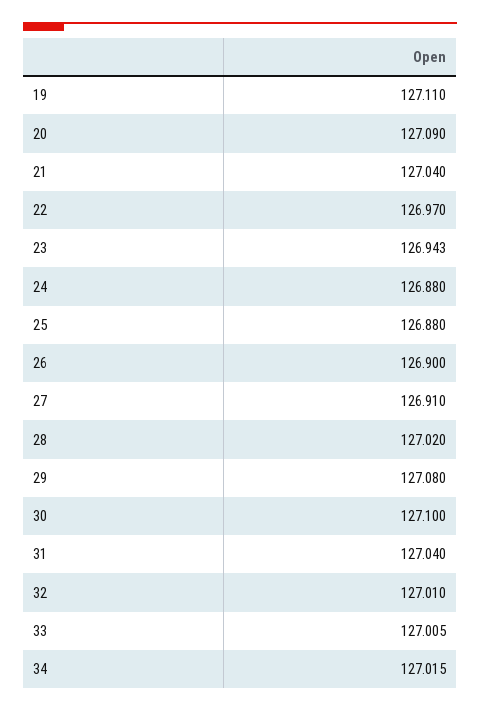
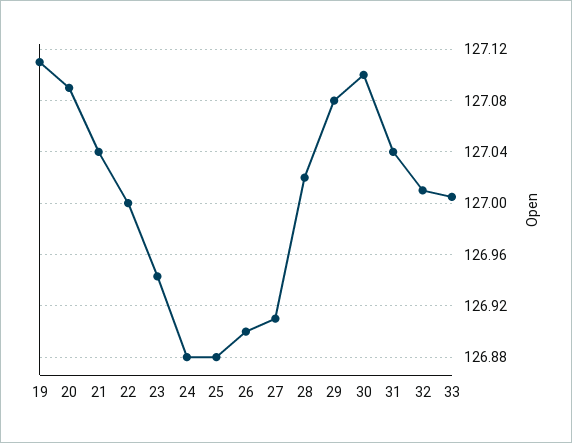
22: 126.97 -> 127
34: 127.015 -> none

